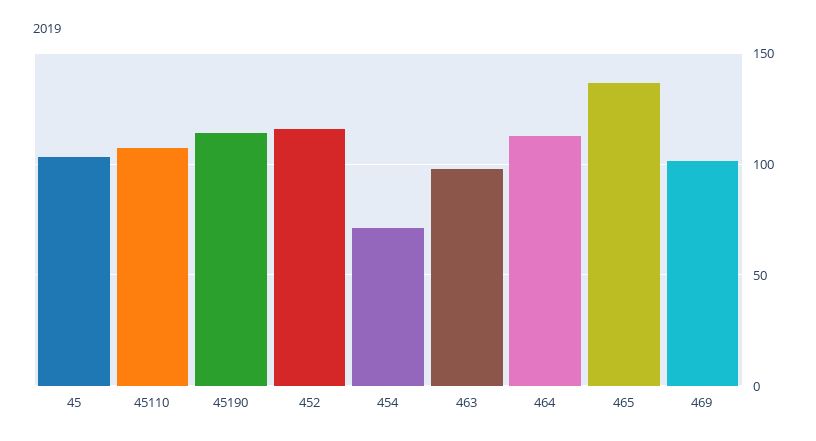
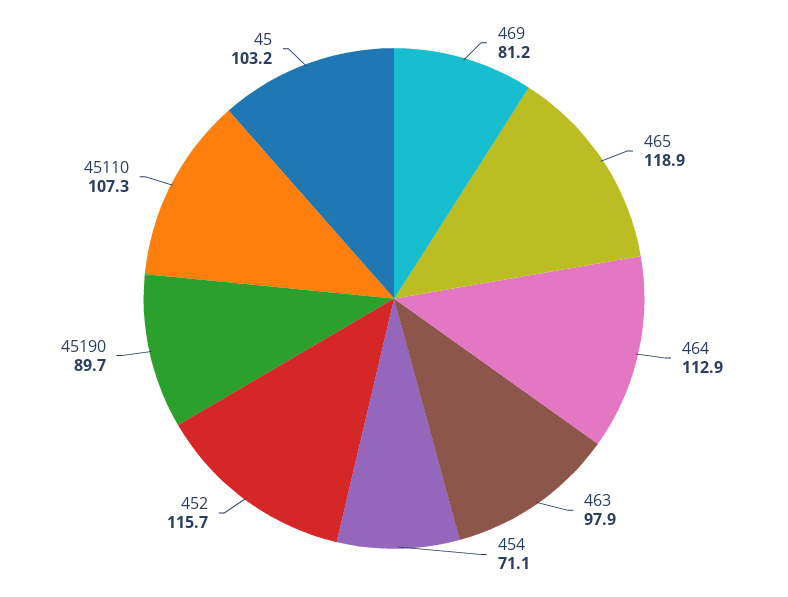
45190: 115 -> 89.7
465: 135 -> 118.9
469: 100 -> 81.2

